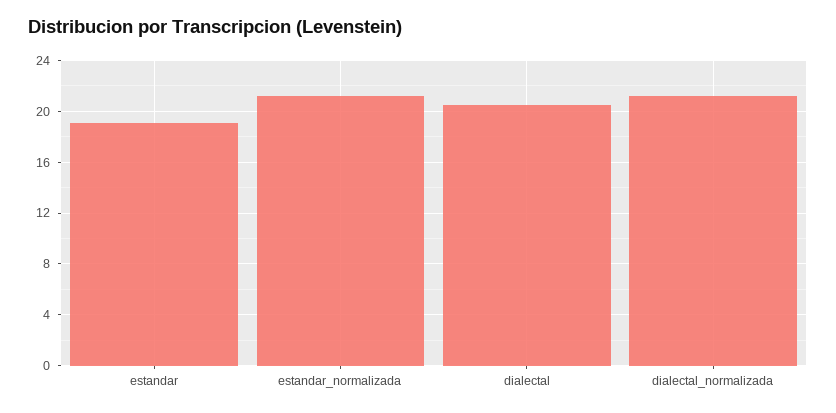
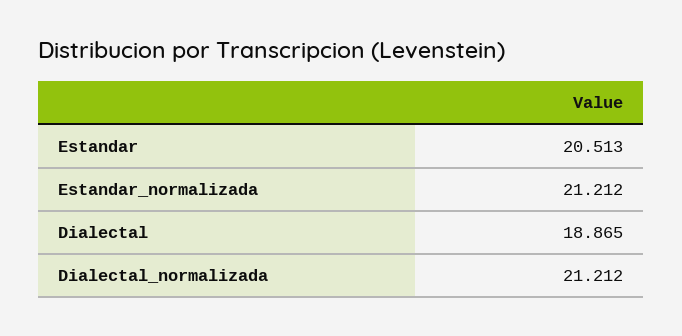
estandar: 19 -> 20.513
dialectal: 20.5 -> 18.865

